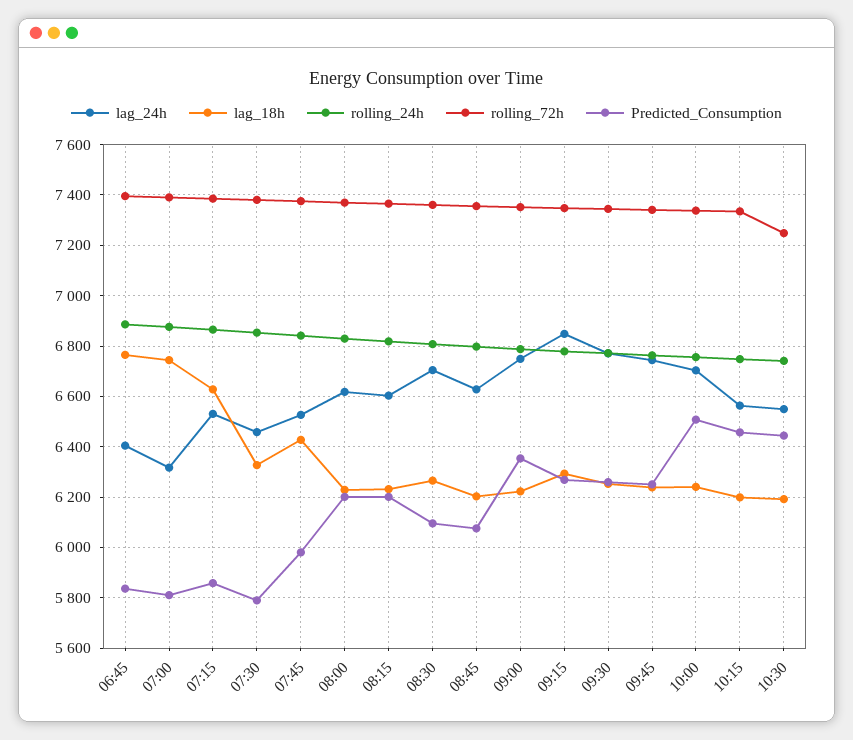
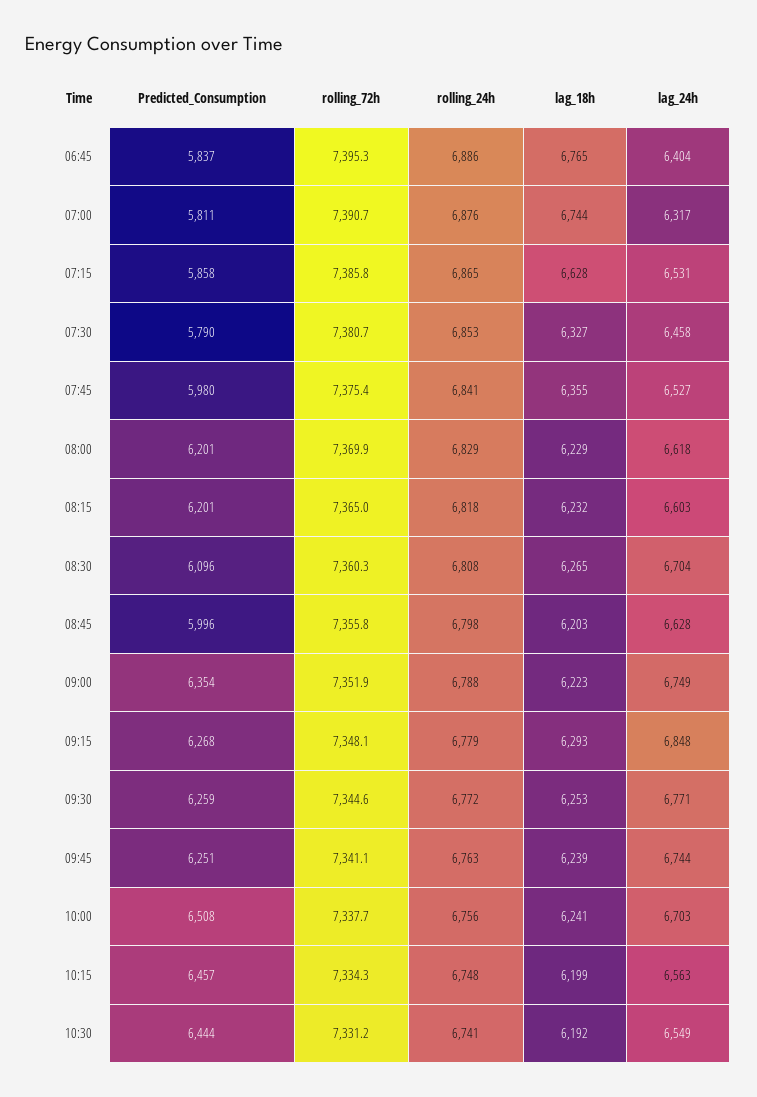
lag_18h, 07:45: 6425 -> 6355
Predicted_Consumption, 08:45: 6075 -> 5996
rolling_72h, 10:30: 7250 -> 7331.2

